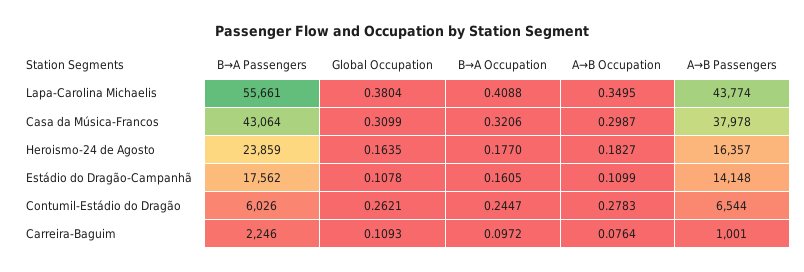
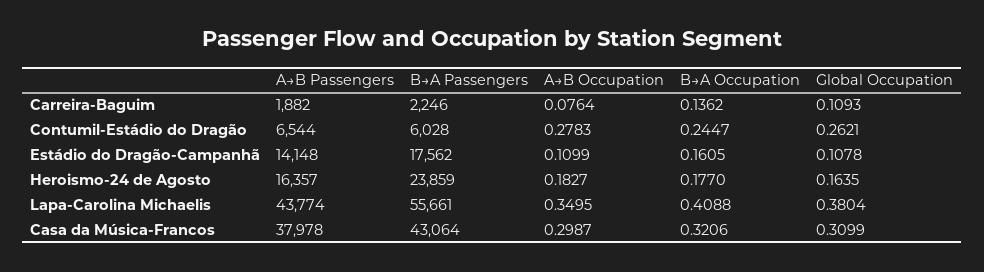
B→A Passengers, Contumil-Estádio do Dragão: 6026 -> 6028
B→A Occupation, Carreira-Baguim: 0.0972 -> 0.1362
A→B Passengers, Carreira-Baguim: 1001 -> 1882

